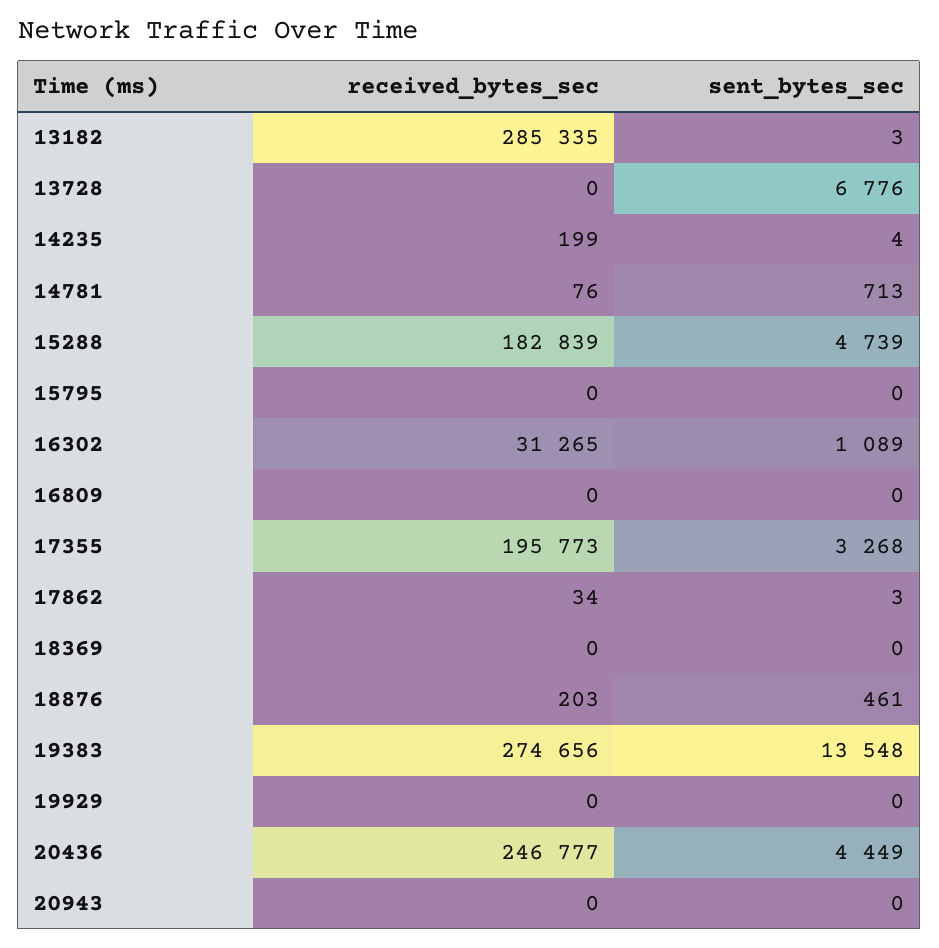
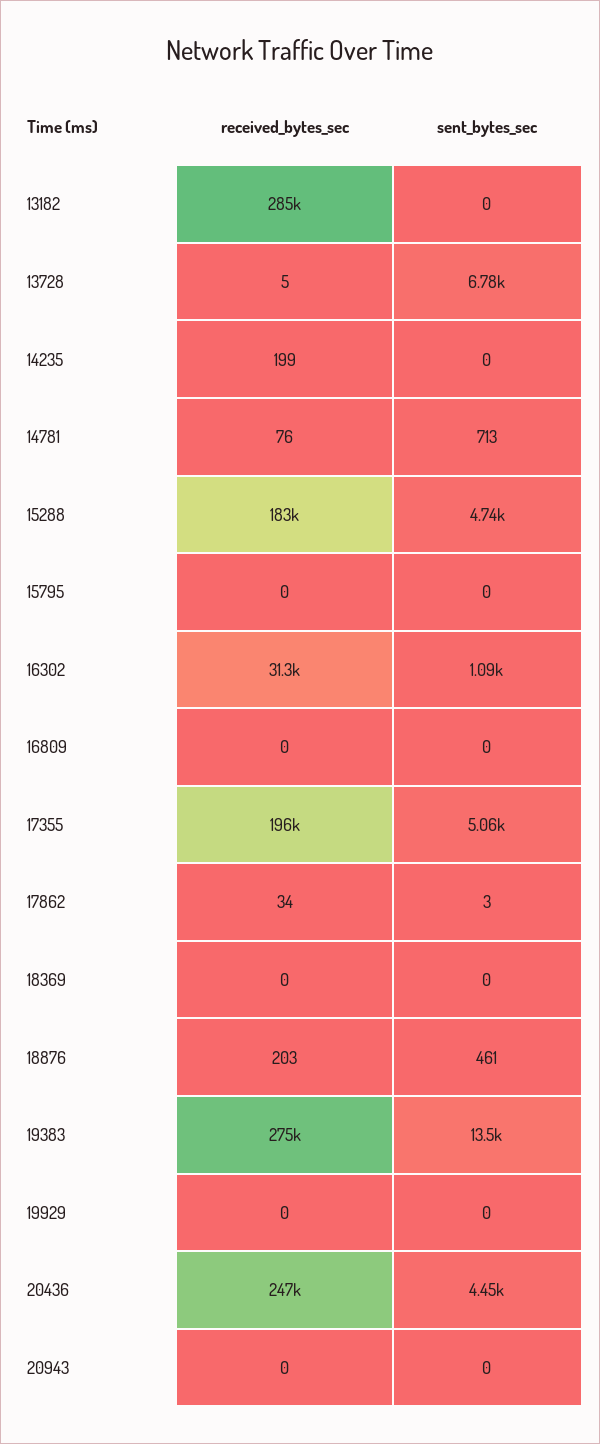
sent_bytes_sec, 13182: 3 -> 0
received_bytes_sec, 13728: 0 -> 5
sent_bytes_sec, 14235: 4 -> 0
sent_bytes_sec, 17355: 3268 -> 5060

